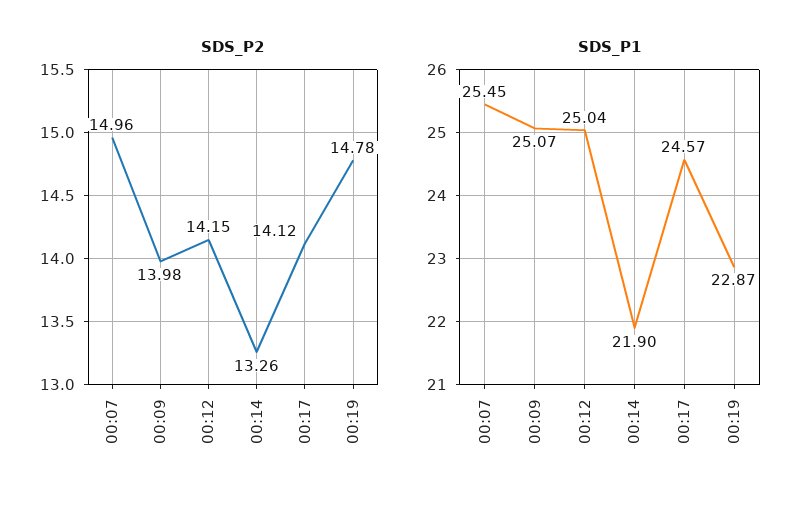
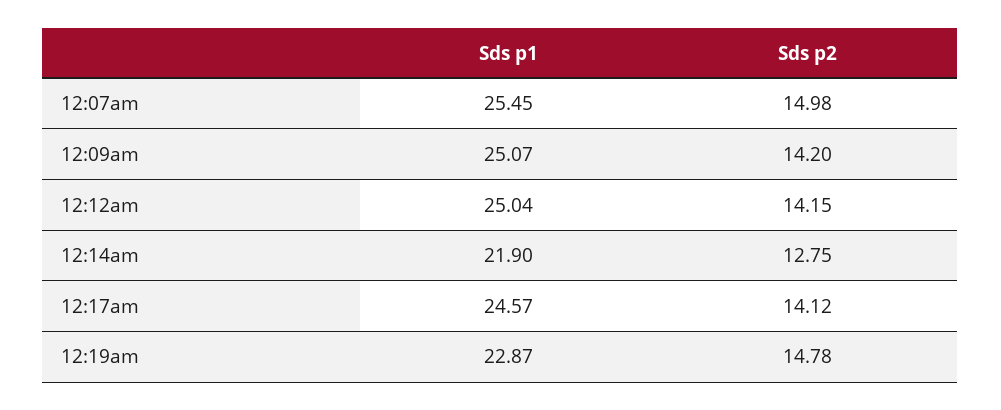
SDS_P2, 00:07: 14.96 -> 14.98
SDS_P2, 00:09: 13.98 -> 14.2
SDS_P2, 00:14: 13.26 -> 12.75

